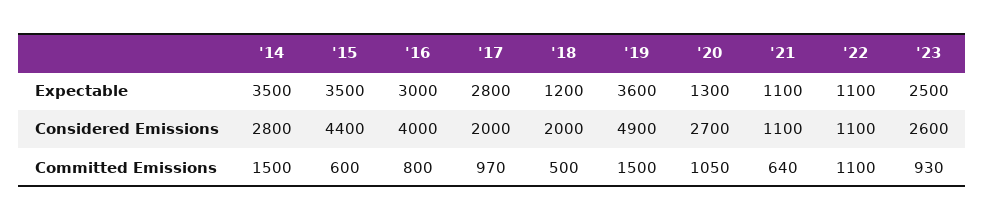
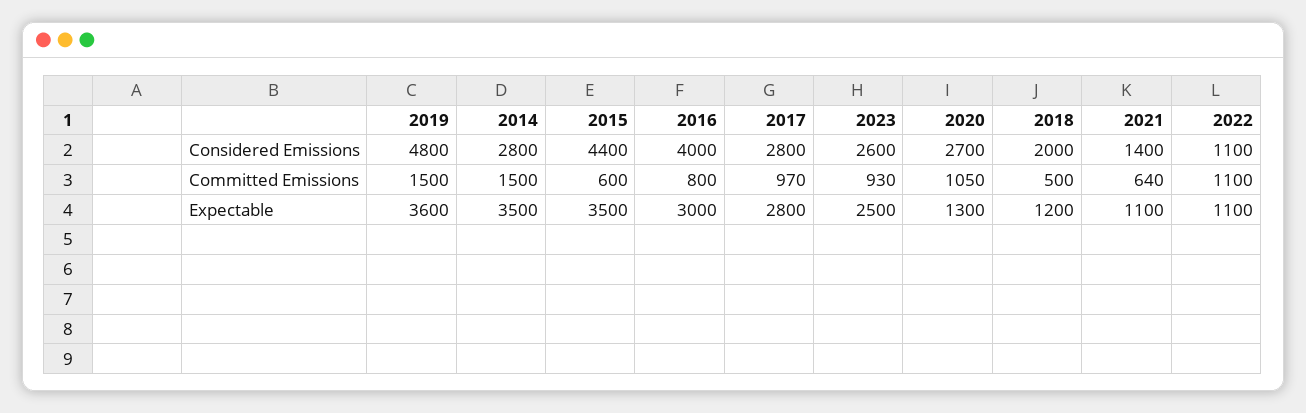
'17, Considered Emissions: 2000 -> 2800
'19, Considered Emissions: 4900 -> 4800
'21, Considered Emissions: 1100 -> 1400

